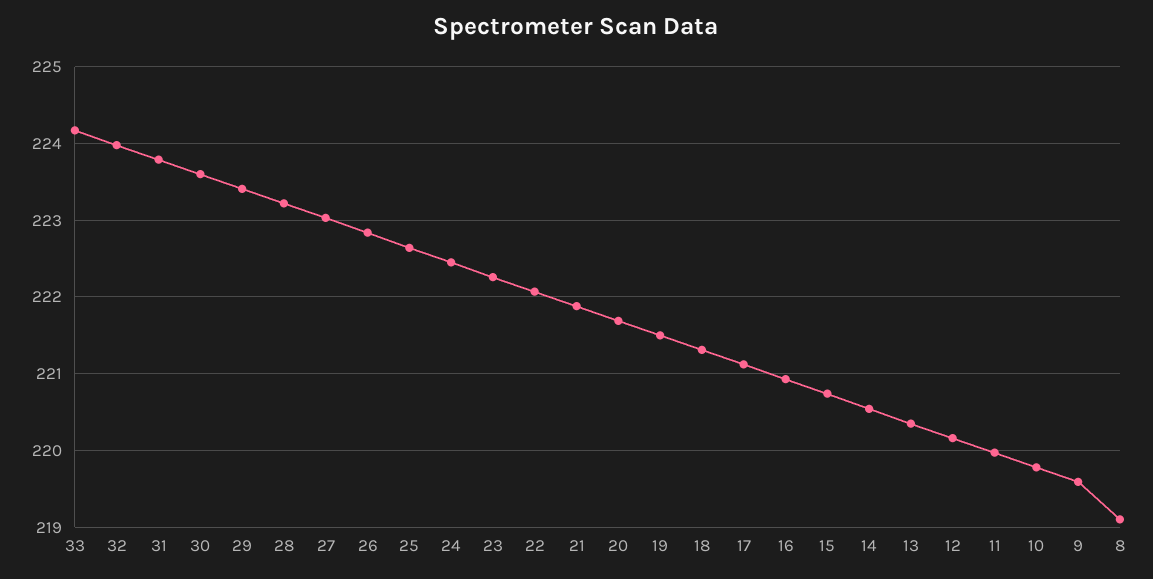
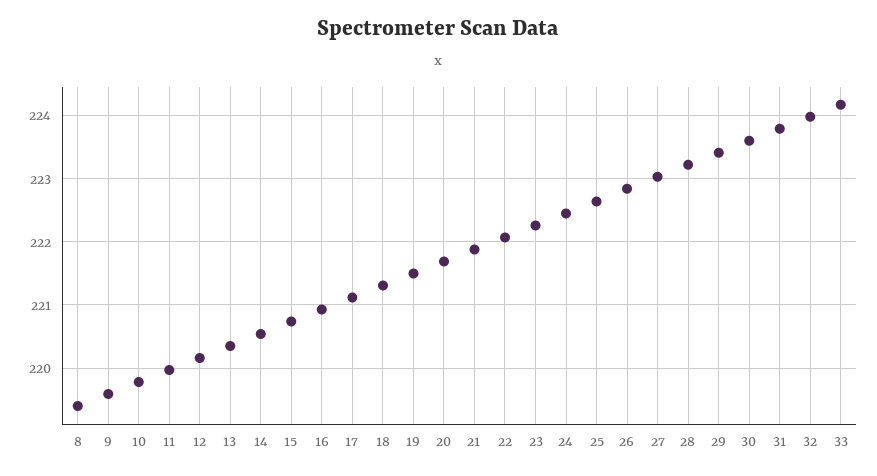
8: 219.1 -> 219.4

